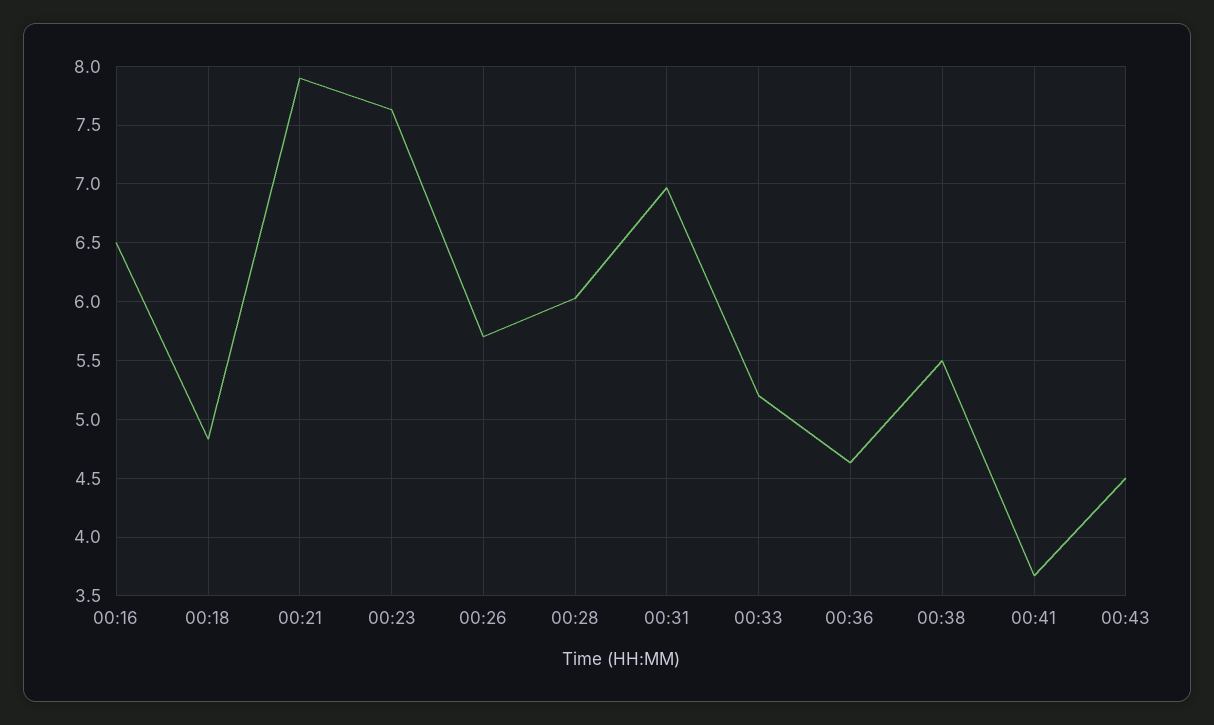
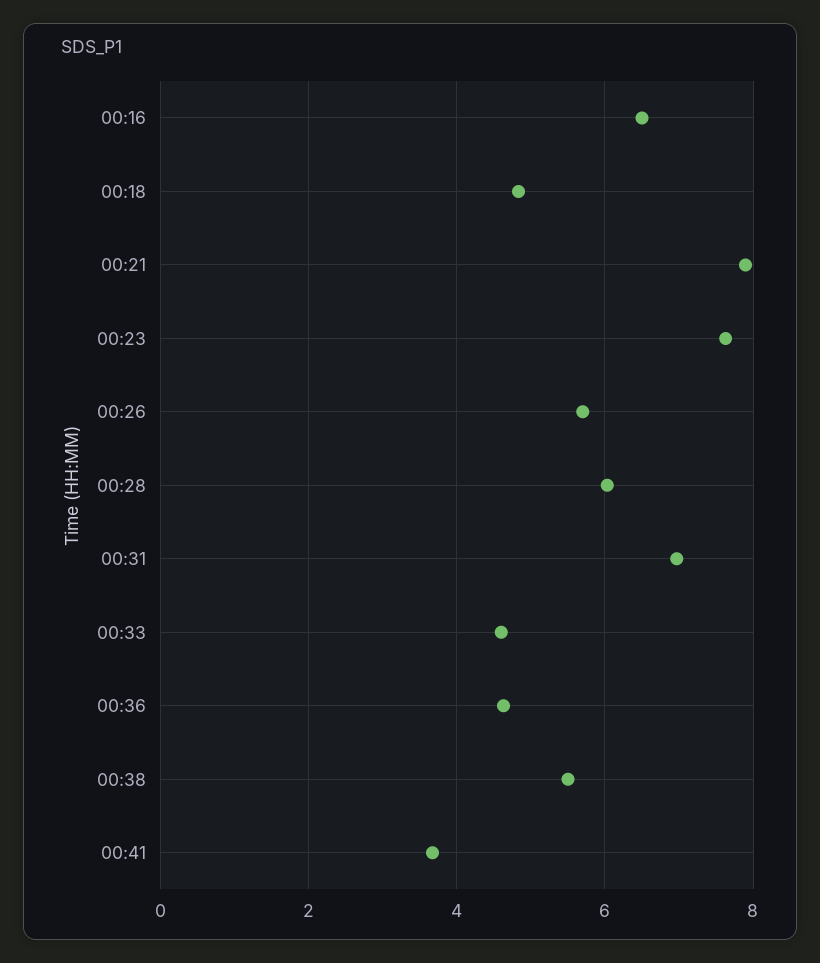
00:33: 5.2 -> 4.6
00:43: 4.5 -> none

